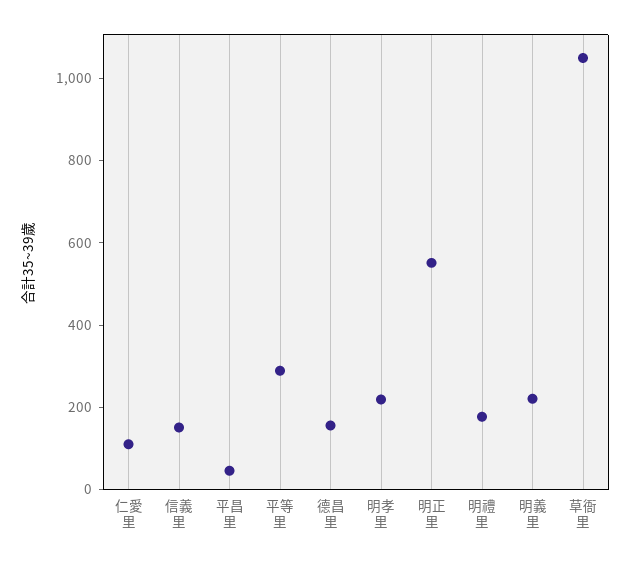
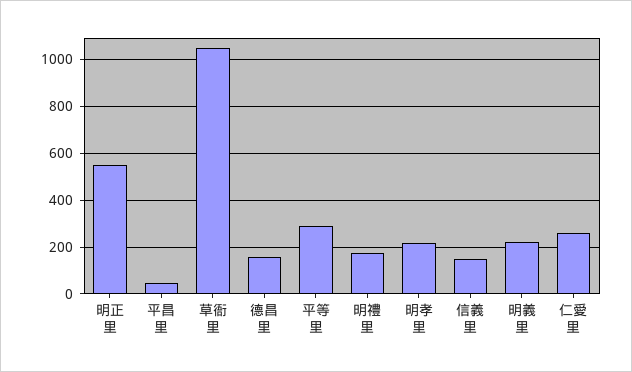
仁愛里: 100 -> 250

